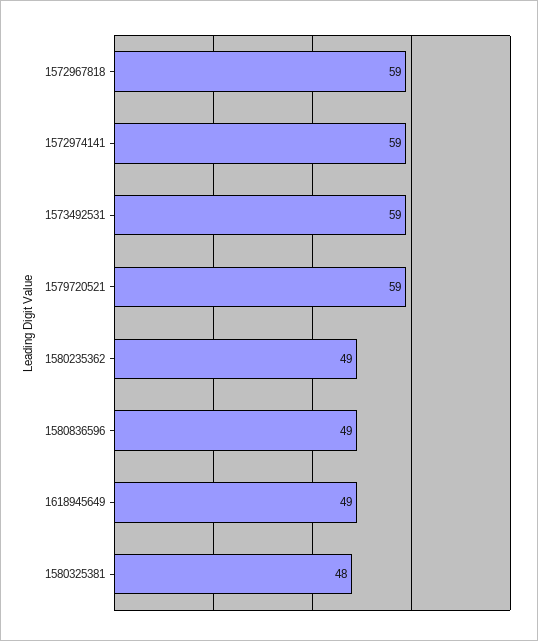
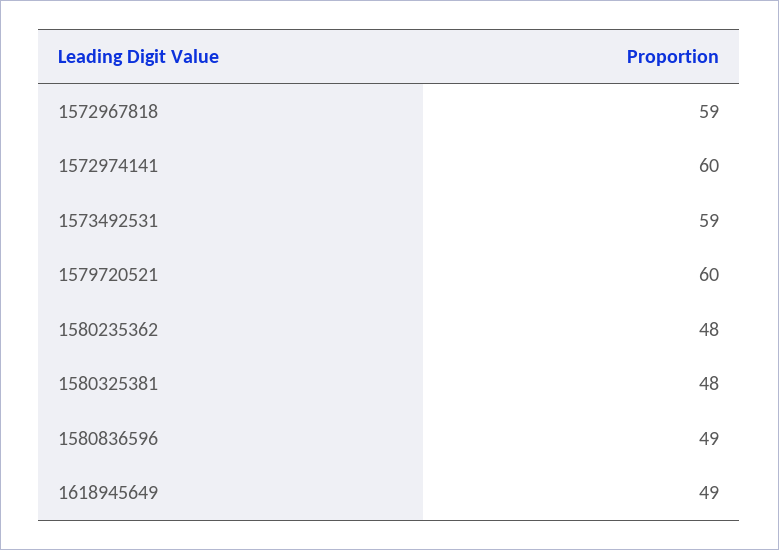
1572974141: 59 -> 60
1579720521: 59 -> 60
1580235362: 49 -> 48

